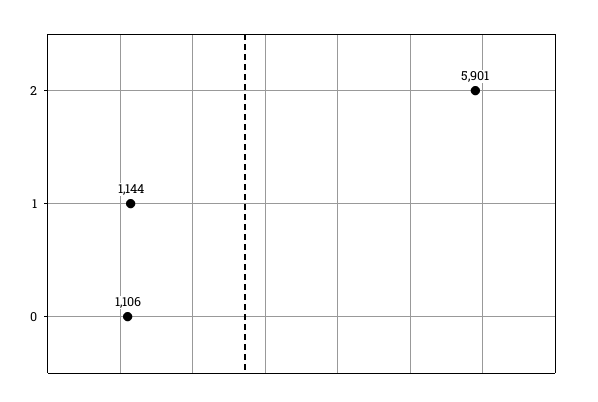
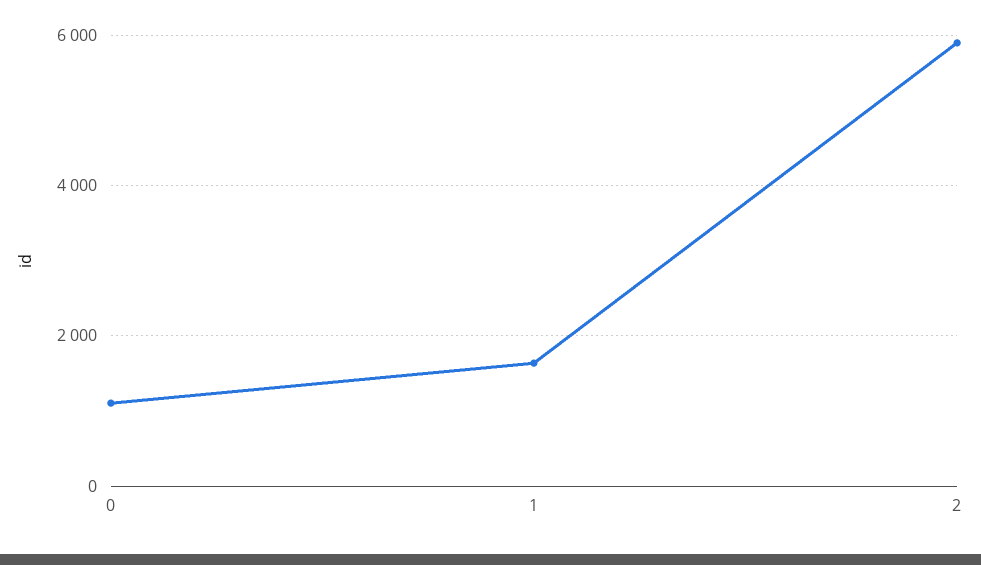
1: 1144 -> 1600

